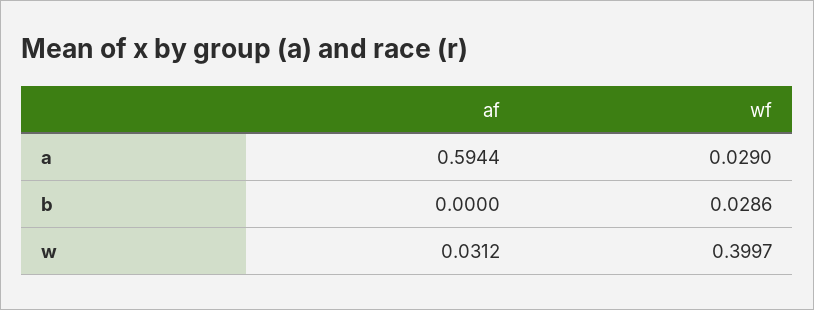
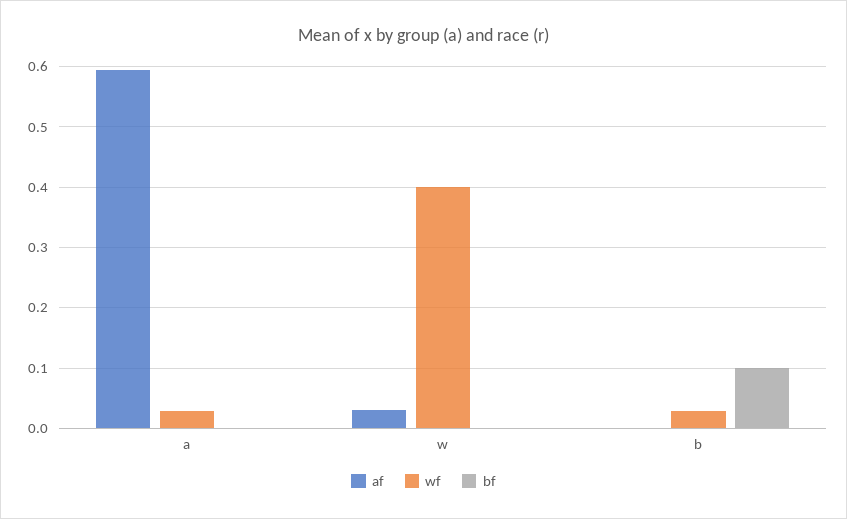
bf, a: none -> 0
bf, w: none -> 0
bf, b: none -> 0.1

